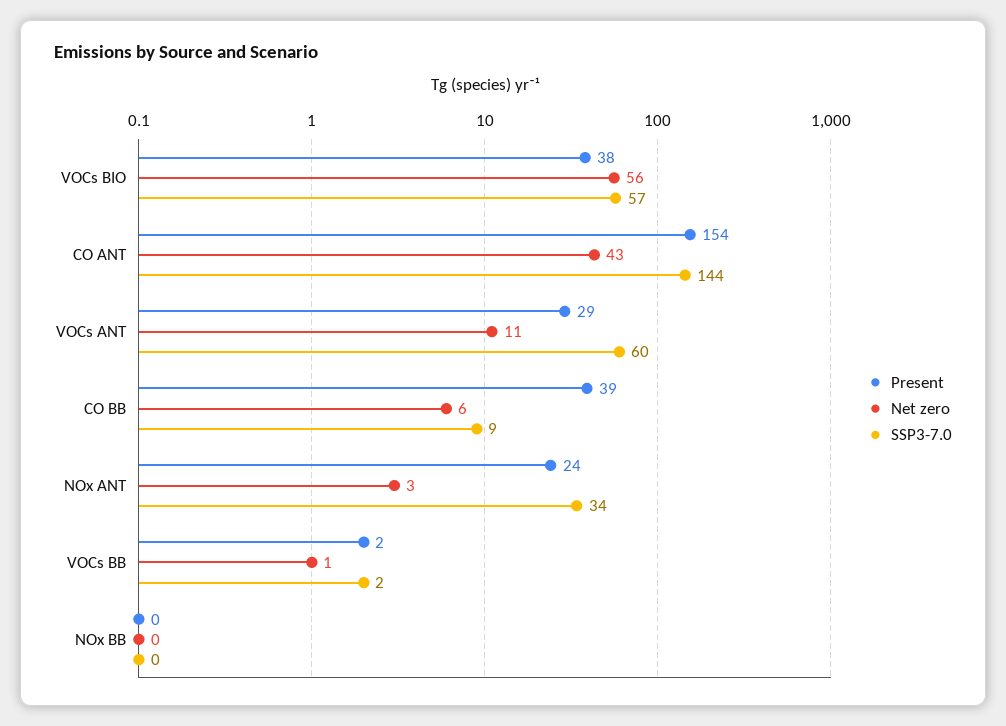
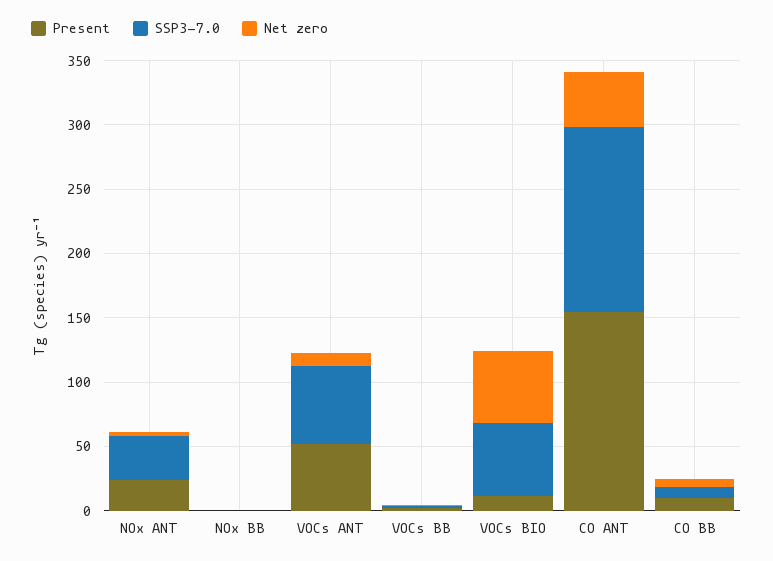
Present, VOCs BIO: 38 -> 10
Present, VOCs ANT: 29 -> 50
Present, CO BB: 39 -> 10

